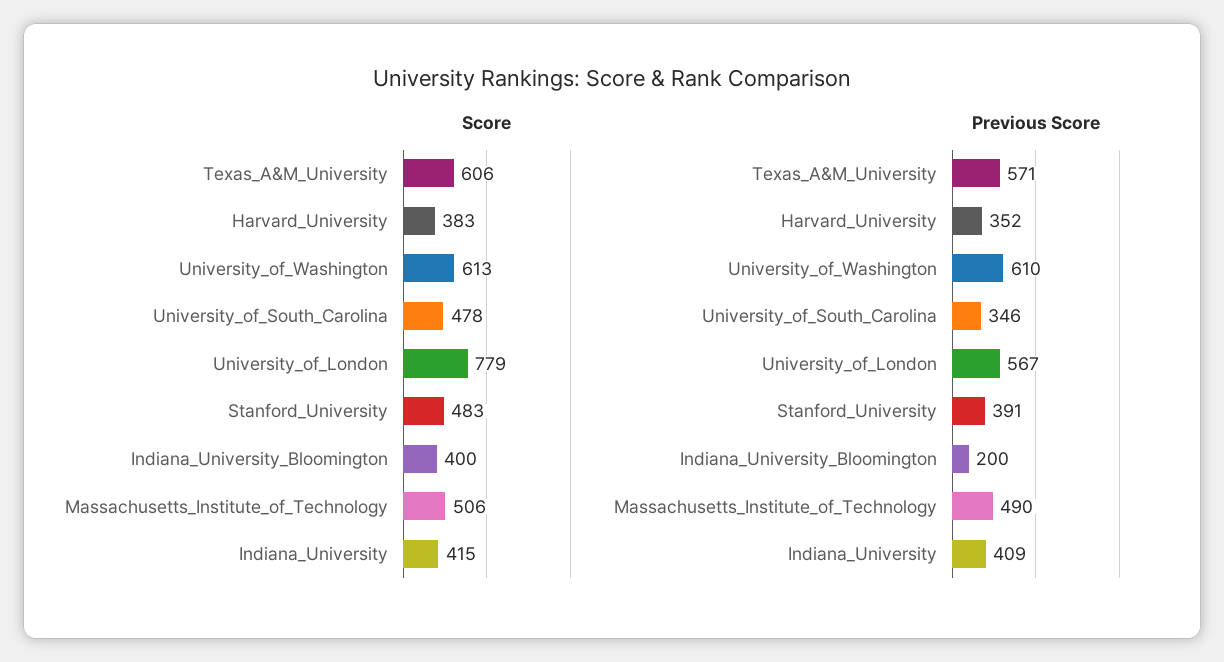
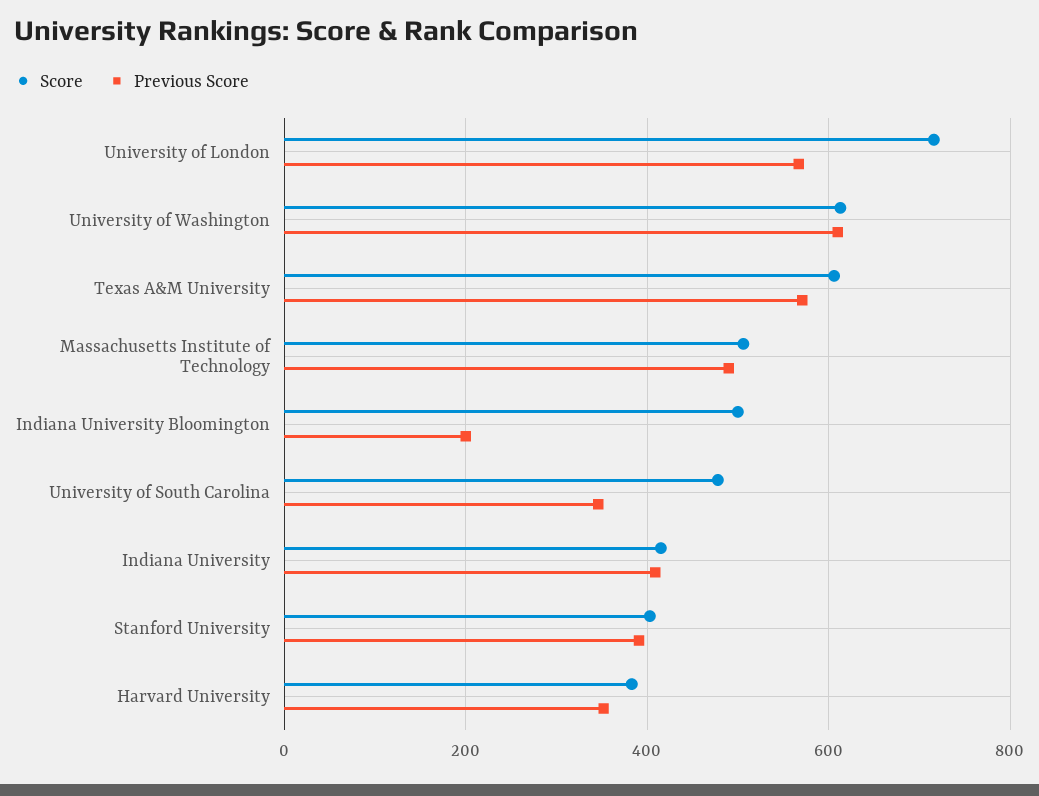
Score, University_of_London: 779 -> 720
Score, Stanford_University: 483 -> 400
Score, Indiana_University_Bloomington: 400 -> 500

